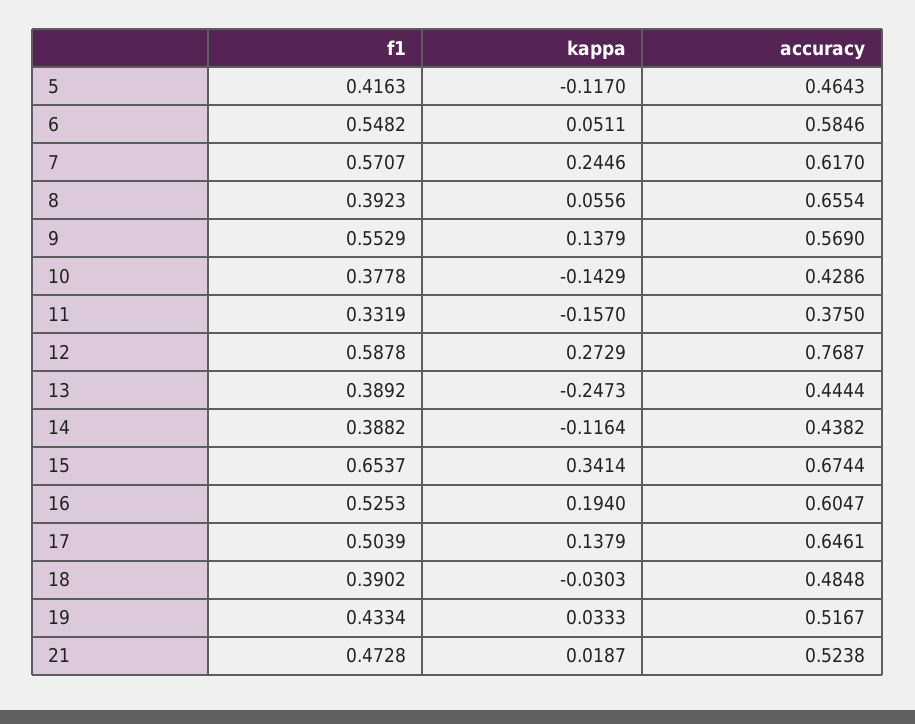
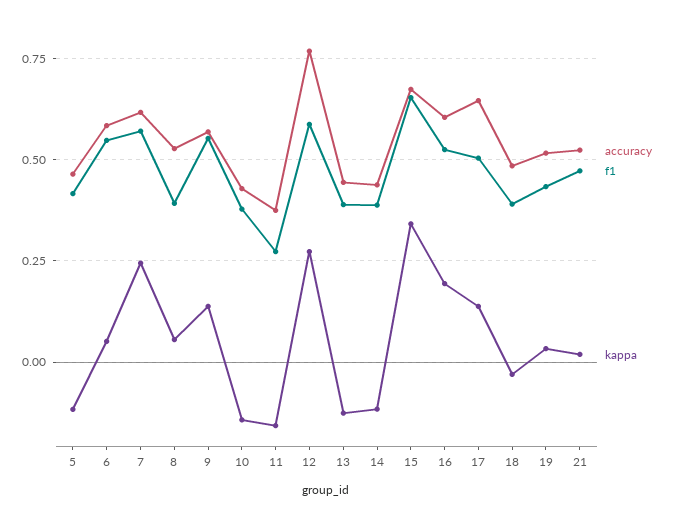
accuracy, 8: 0.6554 -> 0.525
f1, 11: 0.3319 -> 0.275
kappa, 13: -0.2473 -> -0.125

